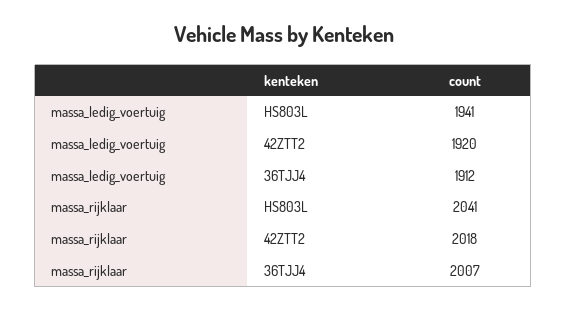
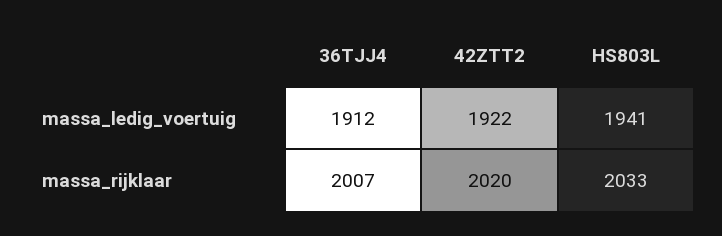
massa_ledig_voertuig, 42ZTT2: 1920 -> 1922
massa_rijklaar, HS803L: 2041 -> 2033
massa_rijklaar, 42ZTT2: 2018 -> 2020

